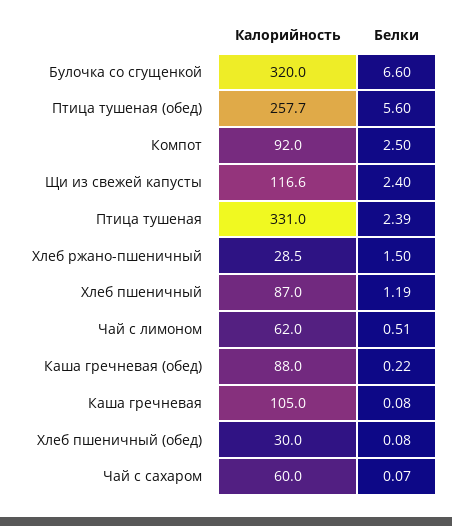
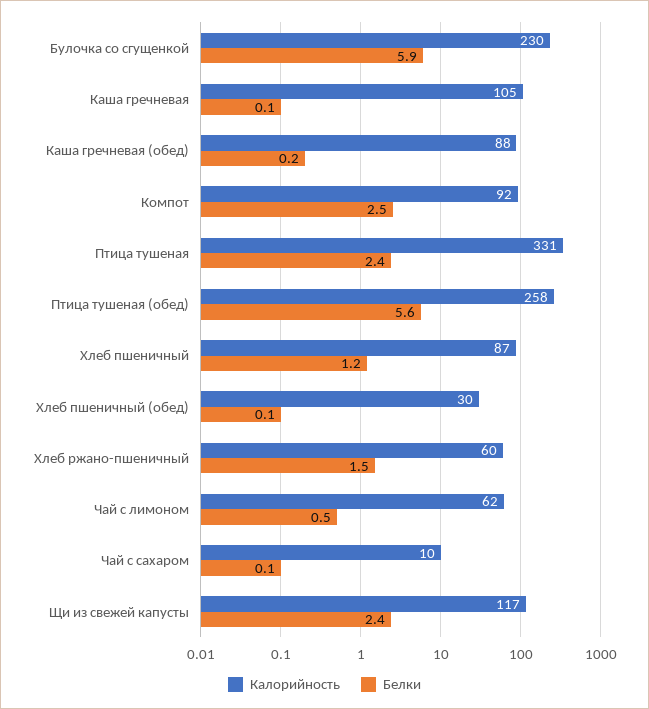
Калорийность, Булочка со сгущенкой: 320 -> 230
Белки, Булочка со сгущенкой: 6.6 -> 5.9
Калорийность, Хлеб ржано-пшеничный: 28.5 -> 60
Калорийность, Чай с сахаром: 60 -> 10

